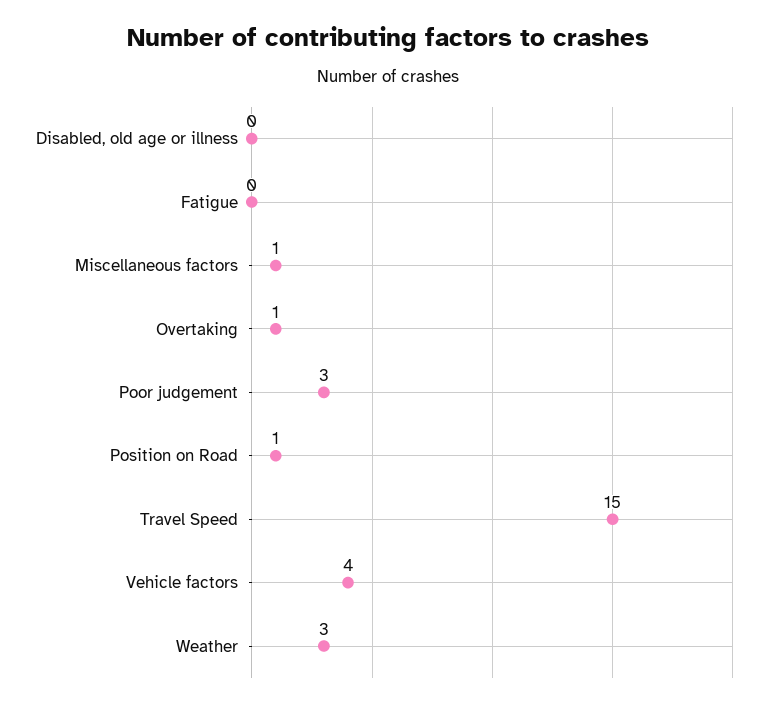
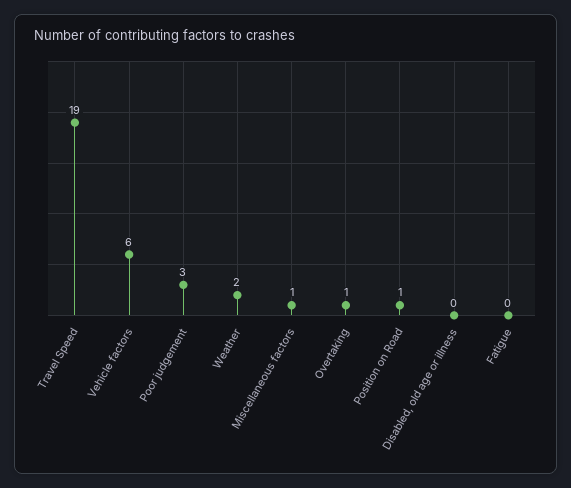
Travel Speed: 15 -> 19
Vehicle factors: 4 -> 6
Weather: 3 -> 2

